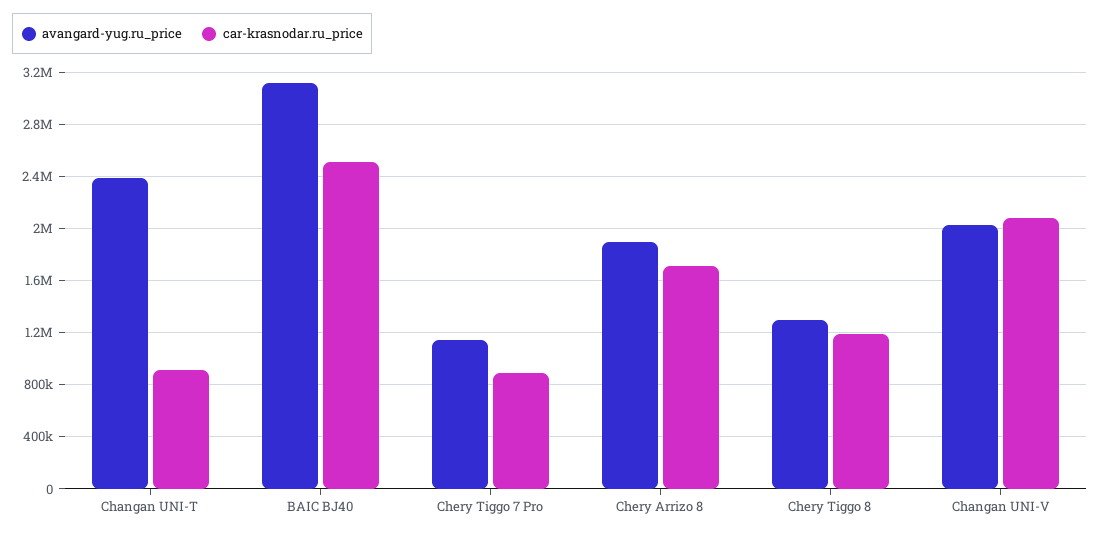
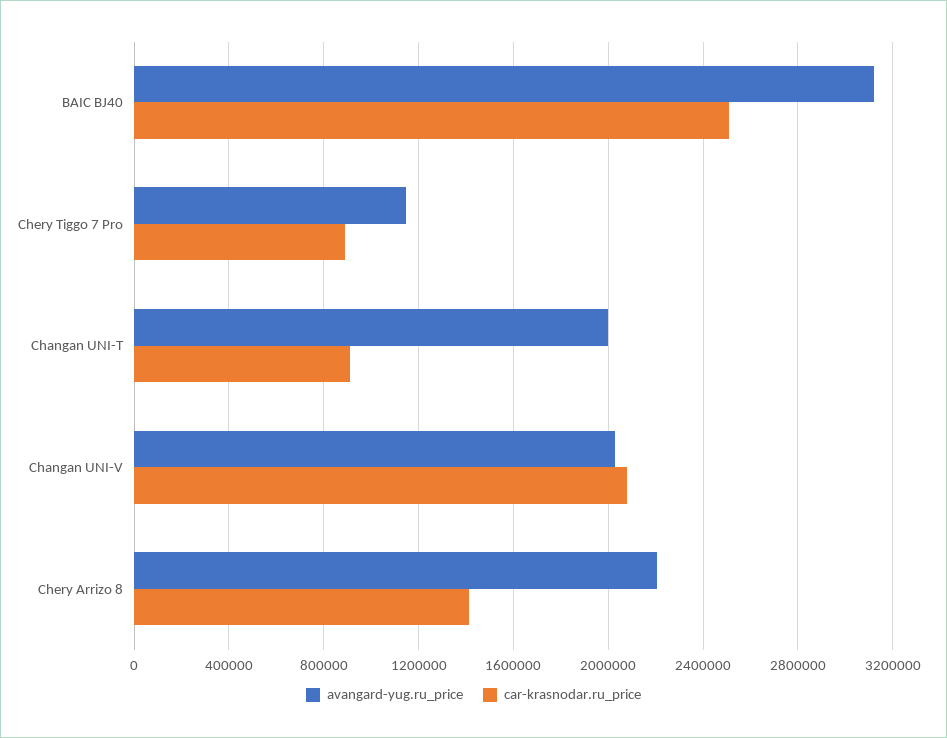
avangard-yug.ru_price, Changan UNI-T: 2400000 -> 2000000
avangard-yug.ru_price, Chery Arrizo 8: 1900000 -> 2200000
car-krasnodar.ru_price, Chery Arrizo 8: 1700000 -> 1400000
avangard-yug.ru_price, Chery Tiggo 8: 1300000 -> none
car-krasnodar.ru_price, Chery Tiggo 8: 1200000 -> none

